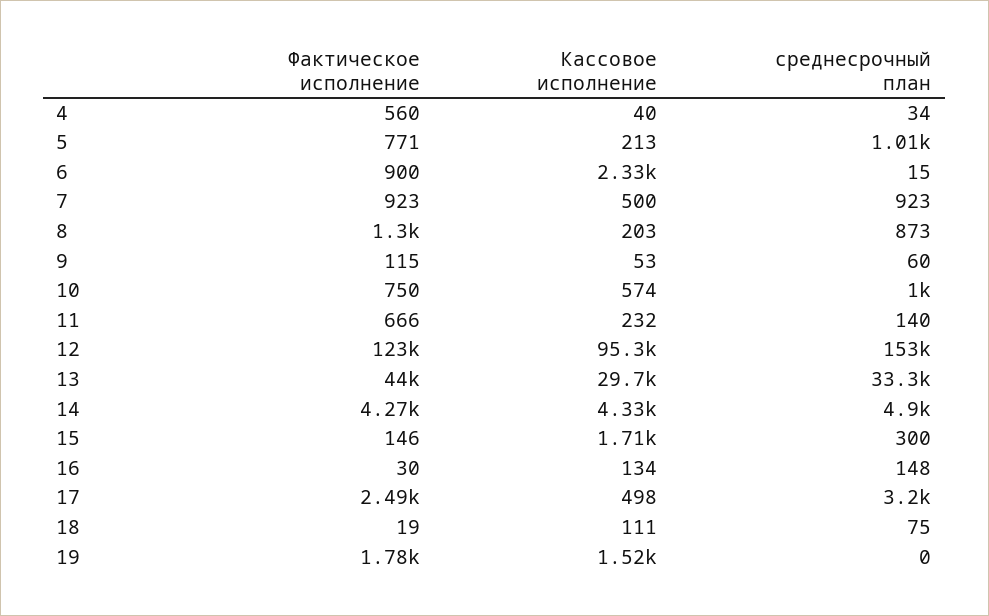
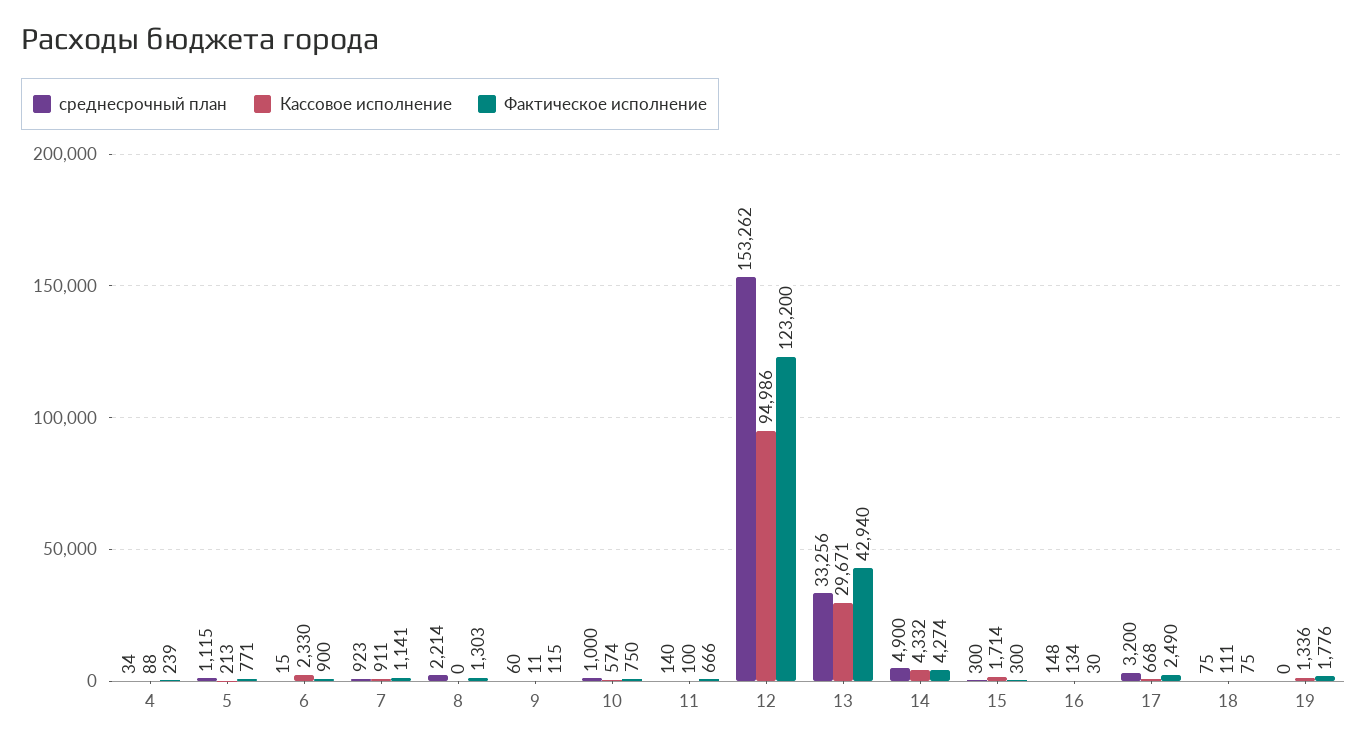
Фактическое исполнение, 4: 560 -> 239
Кассовое исполнение, 4: 40 -> 88
среднесрочный план, 5: 1010 -> 1115
Фактическое исполнение, 7: 923 -> 1141
Кассовое исполнение, 7: 500 -> 911
Кассовое исполнение, 8: 203 -> 0
среднесрочный план, 8: 873 -> 2214
Кассовое исполнение, 9: 53 -> 11
Кассовое исполнение, 11: 232 -> 100
Кассовое исполнение, 12: 95300 -> 94986
Фактическое исполнение, 13: 44000 -> 42940
Фактическое исполнение, 15: 146 -> 300
Кассовое исполнение, 17: 498 -> 668
Фактическое исполнение, 18: 19 -> 75
Кассовое исполнение, 19: 1520 -> 1336

